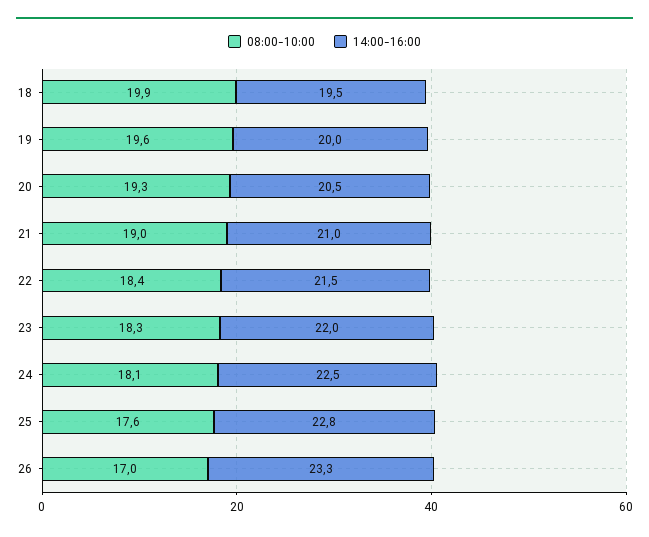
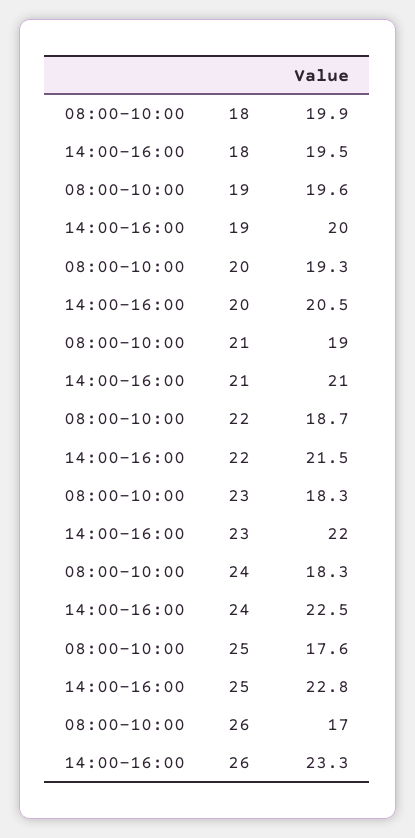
08:00-10:00, 22: 18.4 -> 18.7
08:00-10:00, 24: 18.1 -> 18.3

